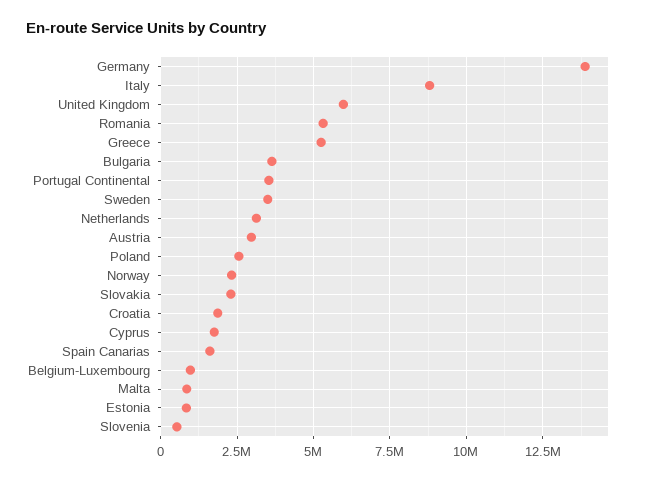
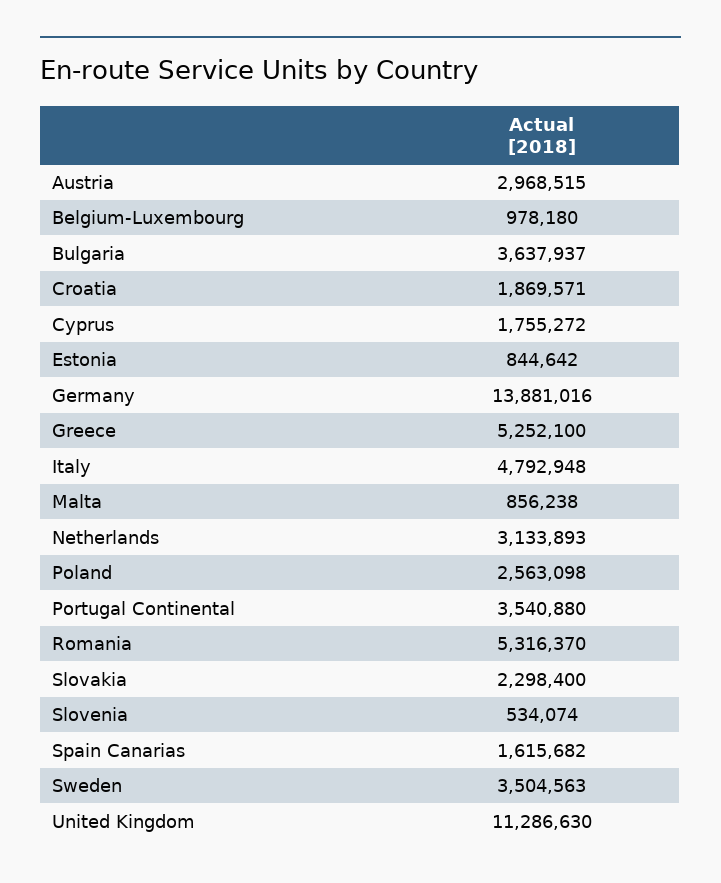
Italy: 8750000 -> 4792948
United Kingdom: 6000000 -> 11286630
Norway: 2250000 -> none

